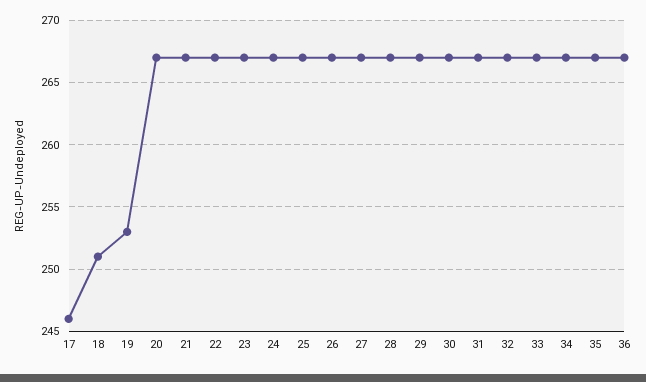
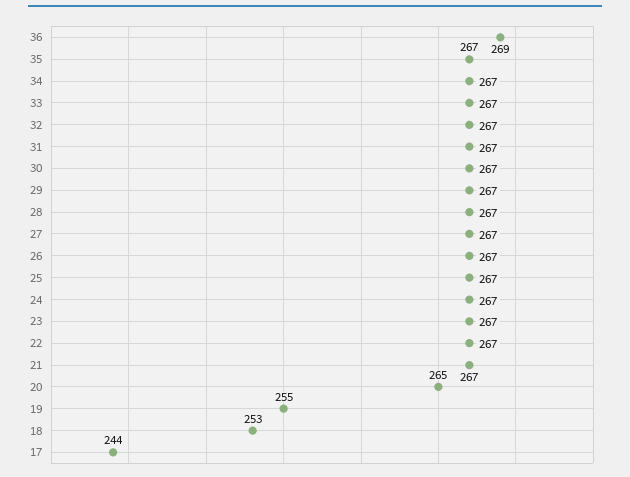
17: 246 -> 244
18: 251 -> 253
19: 253 -> 255
20: 267 -> 265
36: 267 -> 269

